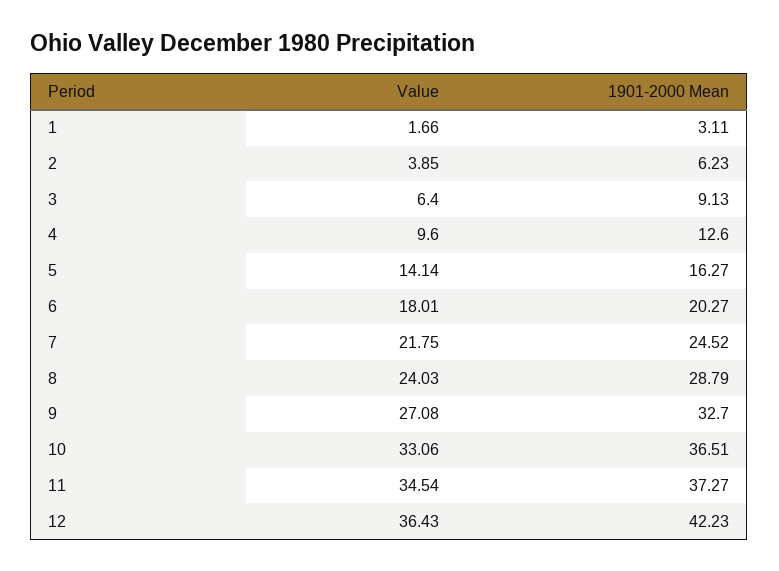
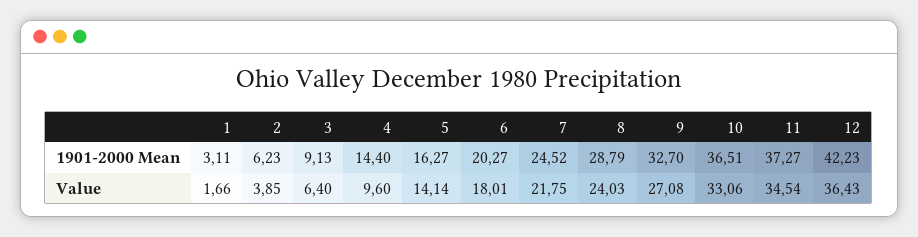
1901-2000 Mean, 4: 12.6 -> 14.4

